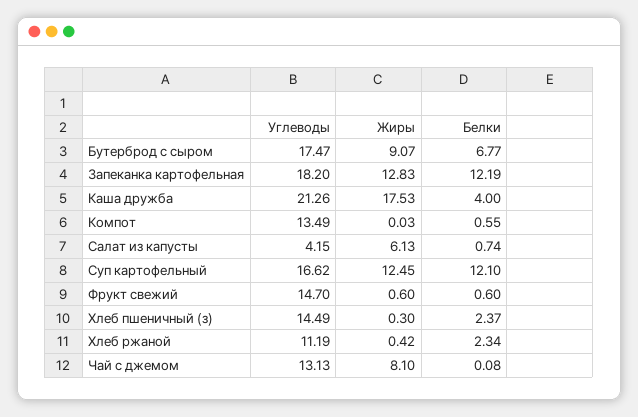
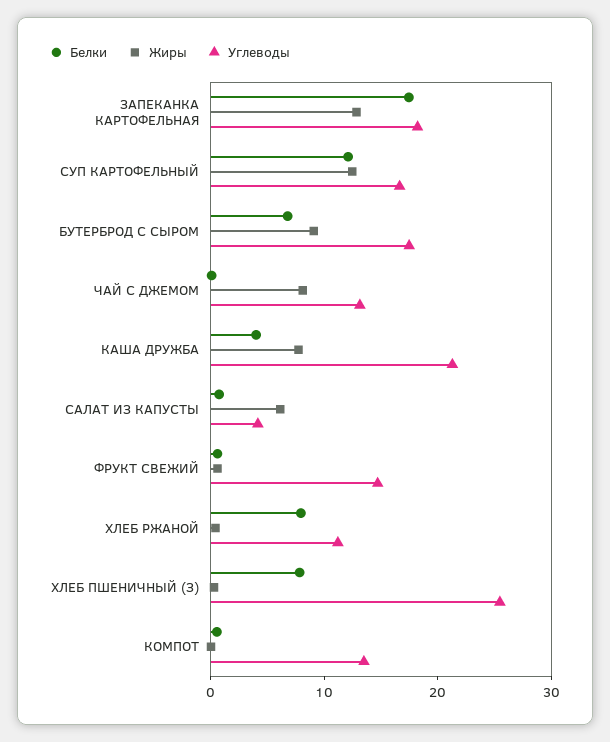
Белки, Запеканка картофельная: 12.19 -> 18
Жиры, Каша дружба: 17.53 -> 8
Углеводы, Хлеб пшеничный (з): 14.49 -> 26
Белки, Хлеб пшеничный (з): 2.37 -> 8
Белки, Хлеб ржаной: 2.34 -> 8

